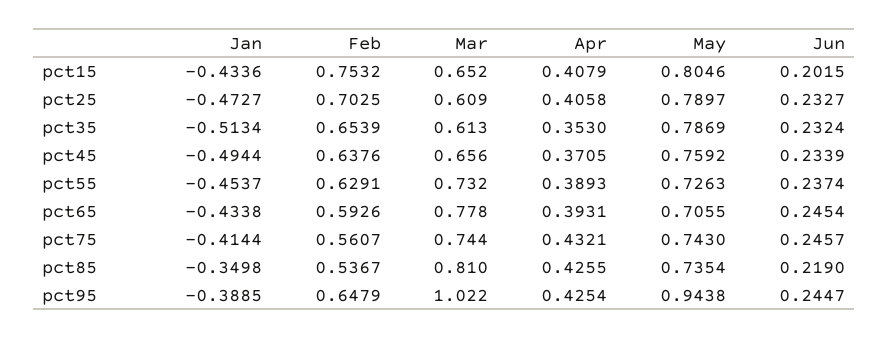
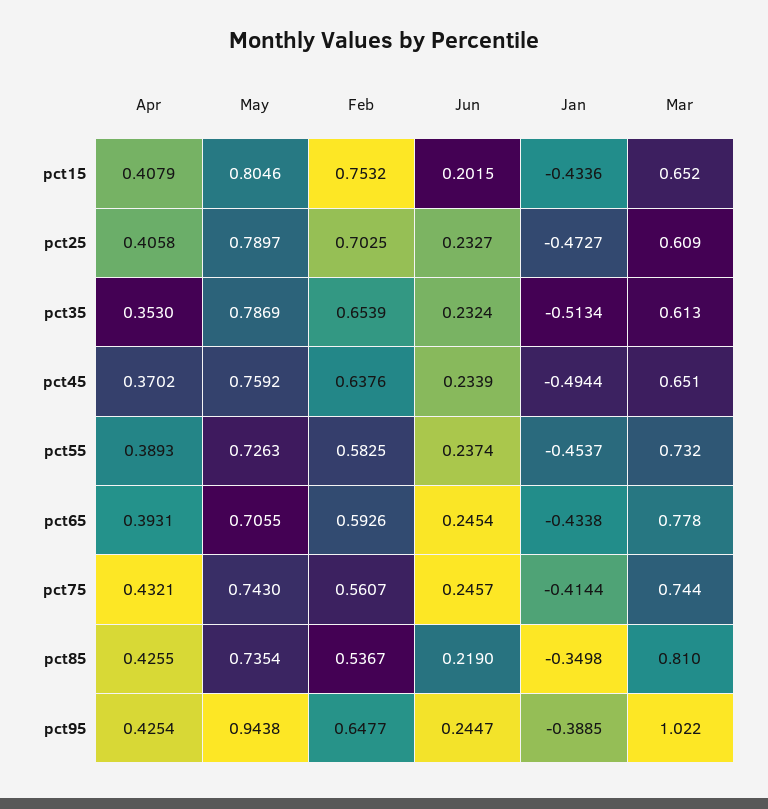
Mar, pct45: 0.656 -> 0.651
Apr, pct45: 0.3705 -> 0.3702
Feb, pct55: 0.6291 -> 0.5825
Feb, pct95: 0.6479 -> 0.6477

